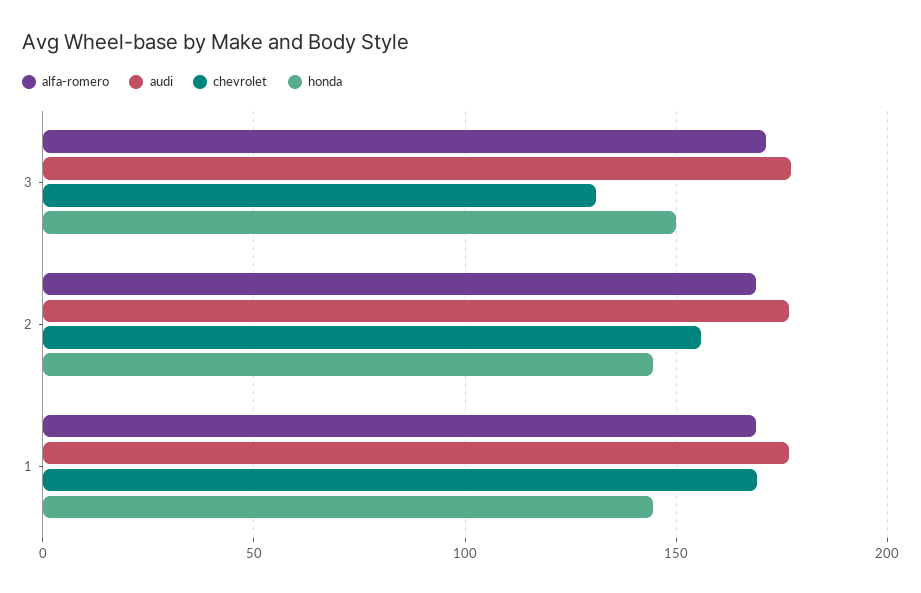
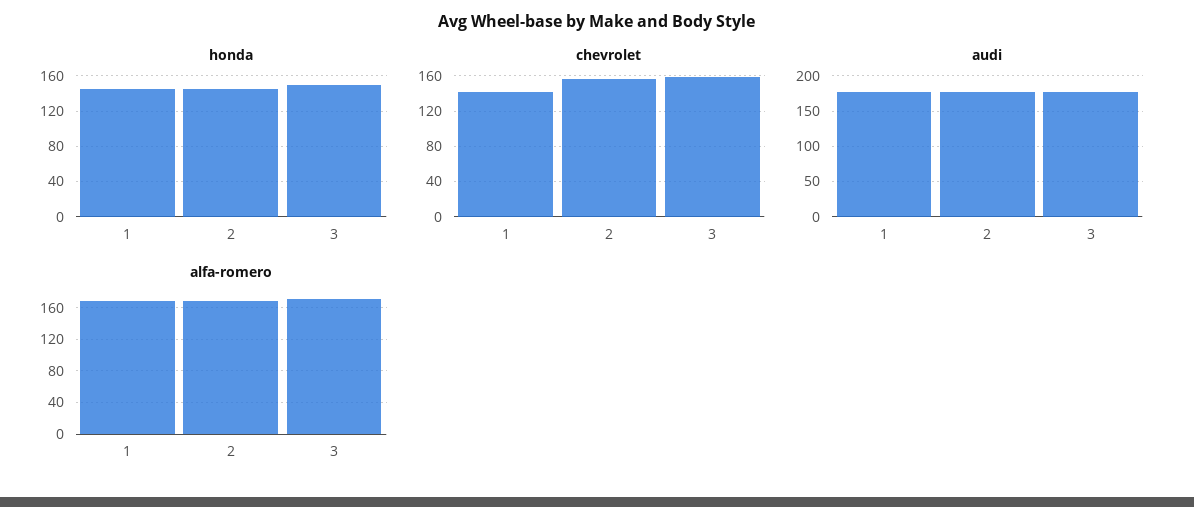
chevrolet, 3: 130 -> 160
chevrolet, 1: 170 -> 140

